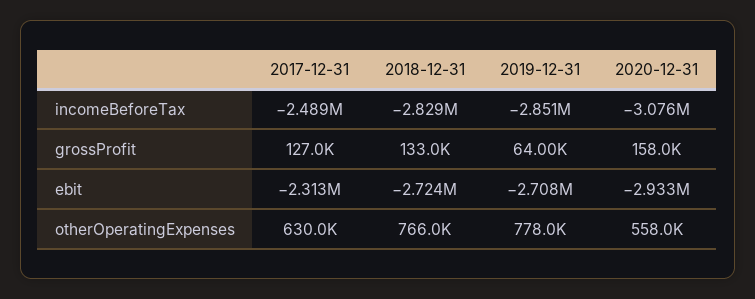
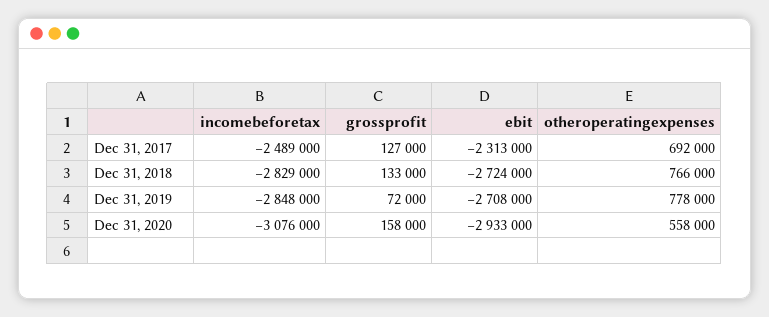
2019-12-31, incomeBeforeTax: -2851000 -> -2848000
2019-12-31, grossProfit: 64000 -> 72000
2017-12-31, otherOperatingExpenses: 630000 -> 692000

